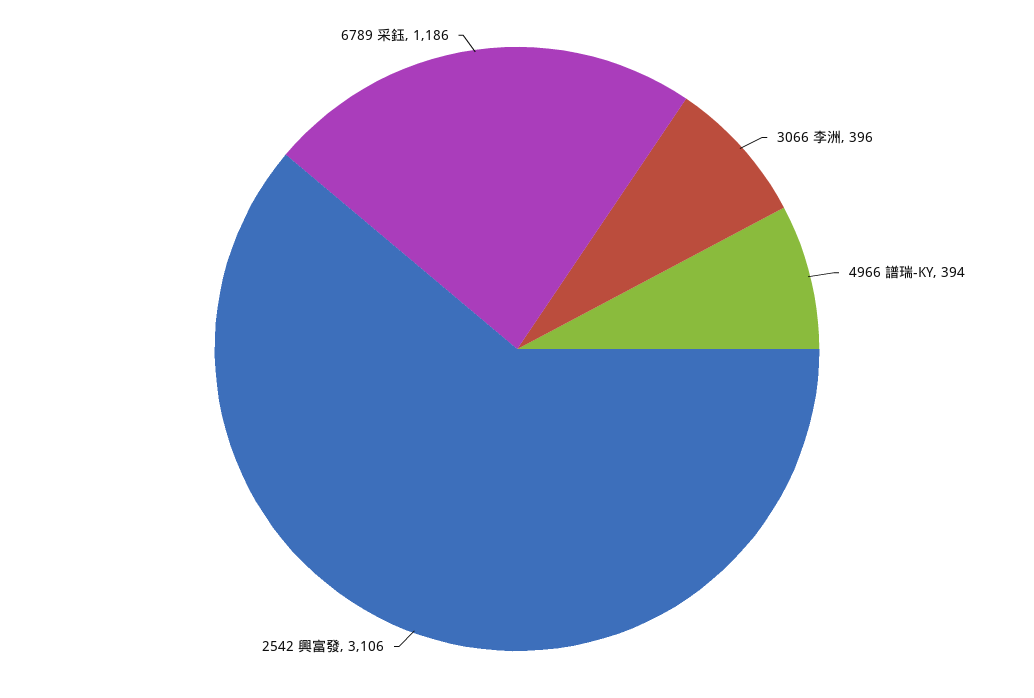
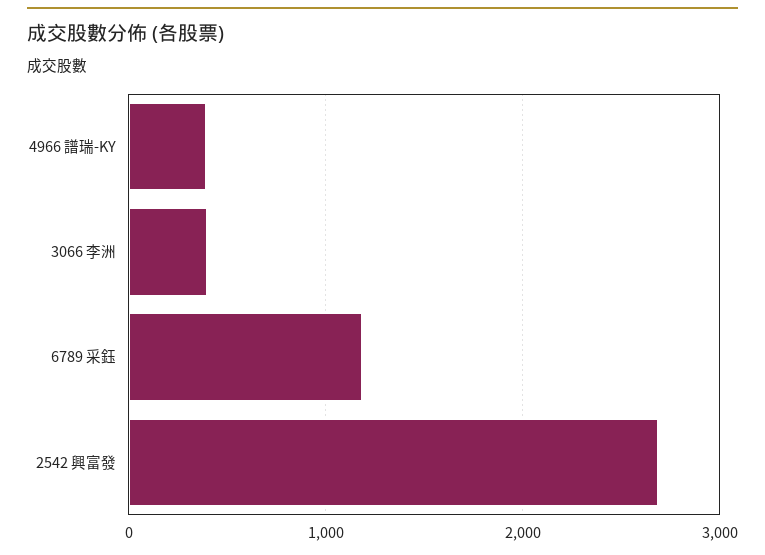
2542 興富發: 3106 -> 2700

